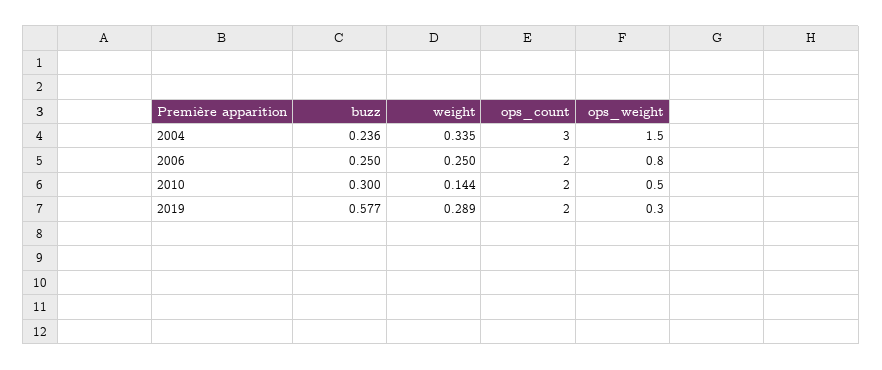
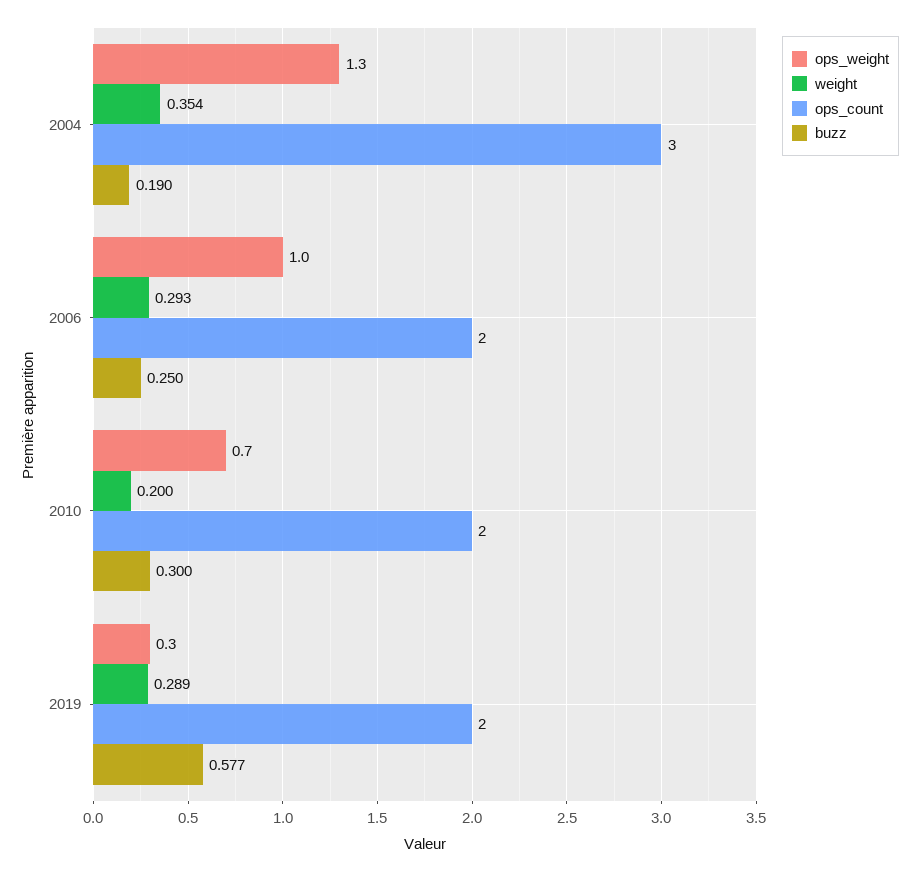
buzz, 2004: 0.236 -> 0.19
weight, 2004: 0.335 -> 0.354
ops_weight, 2004: 1.5 -> 1.3
weight, 2006: 0.25 -> 0.293
ops_weight, 2006: 0.8 -> 1
weight, 2010: 0.144 -> 0.2
ops_weight, 2010: 0.5 -> 0.7

